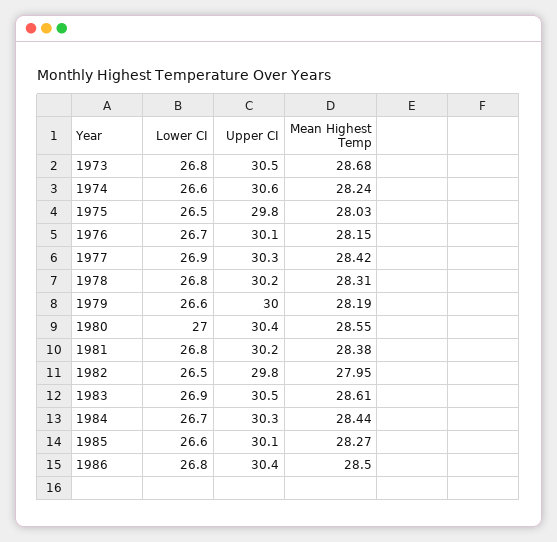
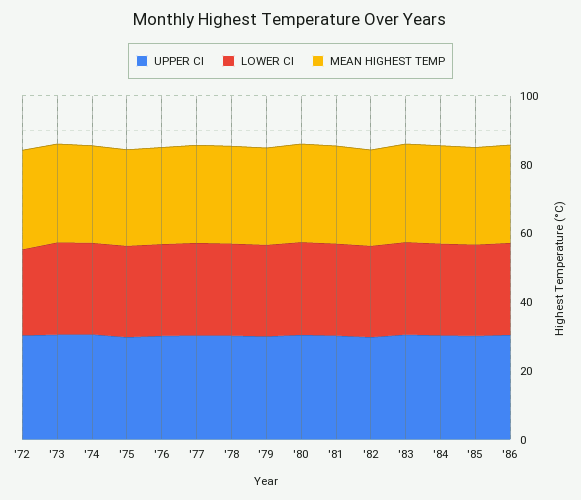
Upper CI, '72: none -> 30
Lower CI, '72: none -> 25
Mean Highest Temp, '72: none -> 30

